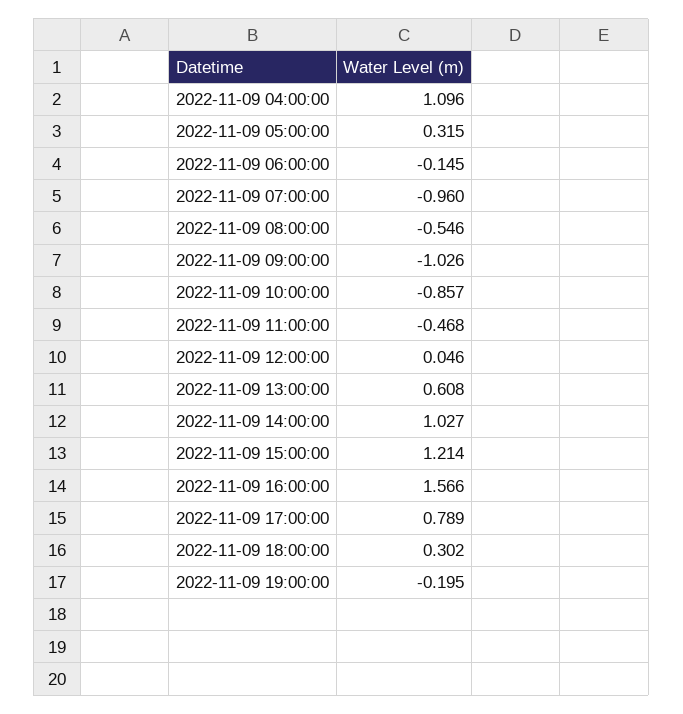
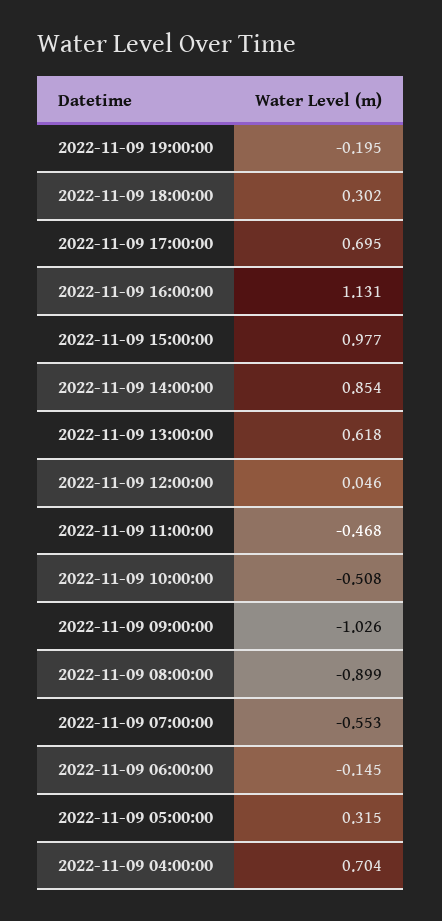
2022-11-09 04:00:00: 1.096 -> 0.704
2022-11-09 07:00:00: -0.96 -> -0.553
2022-11-09 08:00:00: -0.546 -> -0.899
2022-11-09 10:00:00: -0.857 -> -0.508
2022-11-09 13:00:00: 0.608 -> 0.618
2022-11-09 14:00:00: 1.027 -> 0.854
2022-11-09 15:00:00: 1.214 -> 0.977
2022-11-09 16:00:00: 1.566 -> 1.131
2022-11-09 17:00:00: 0.789 -> 0.695

